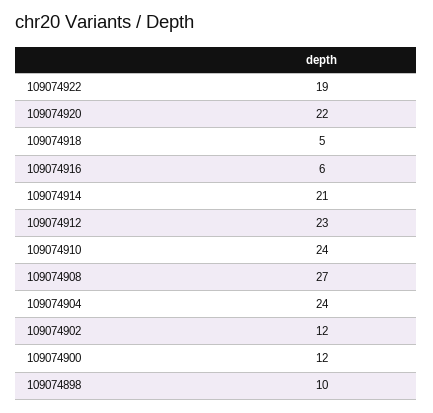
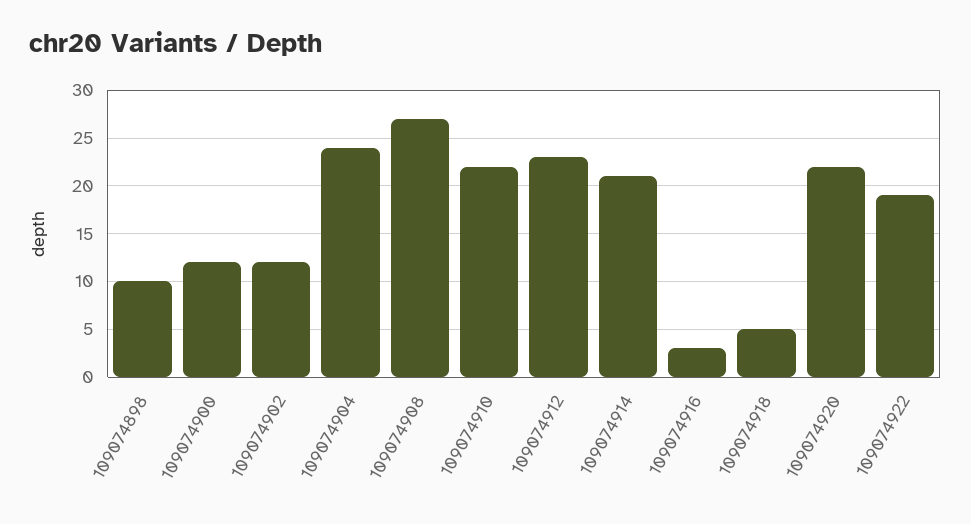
109074916: 6 -> 3
109074910: 24 -> 22

